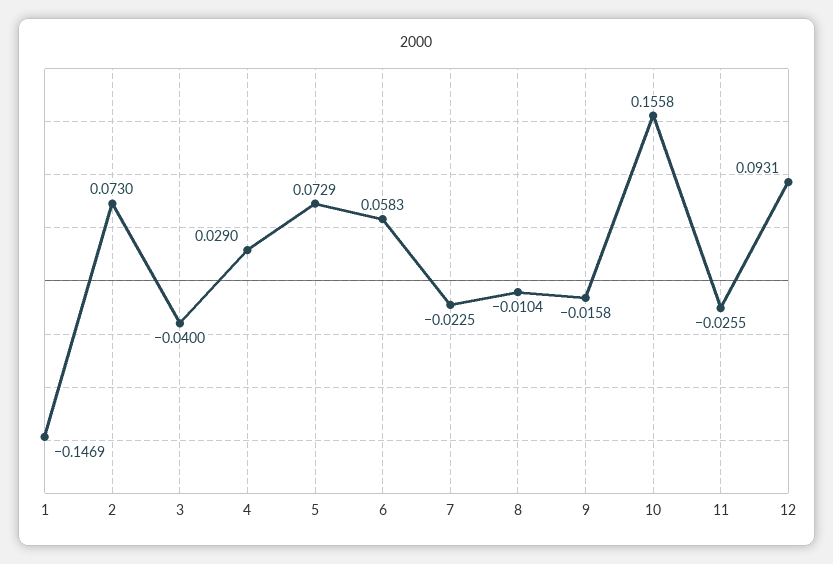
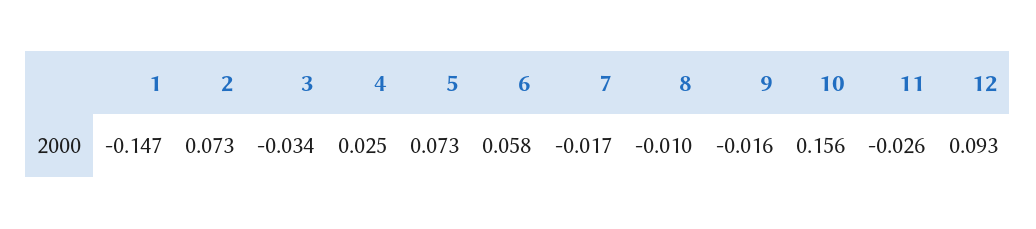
3: -0.04 -> -0.034
4: 0.029 -> 0.025
7: -0.0225 -> -0.017

